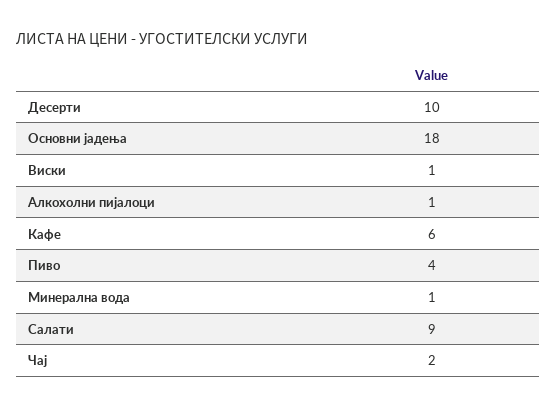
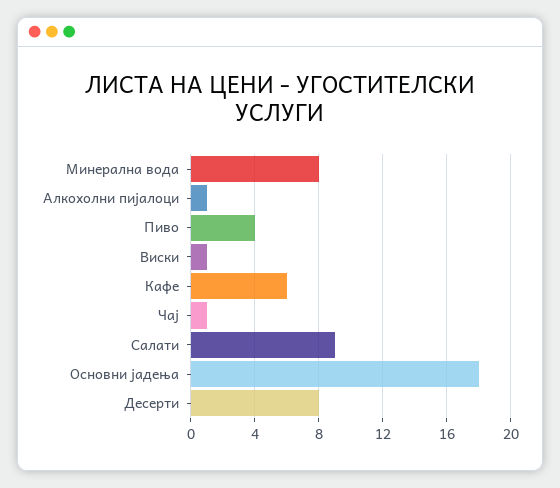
Десерти: 10 -> 8
Минерална вода: 1 -> 8
Чај: 2 -> 1

